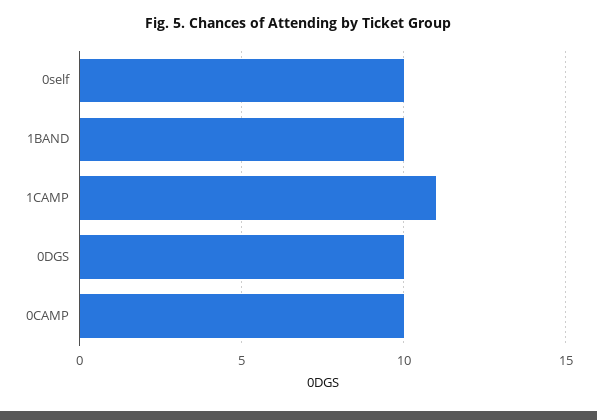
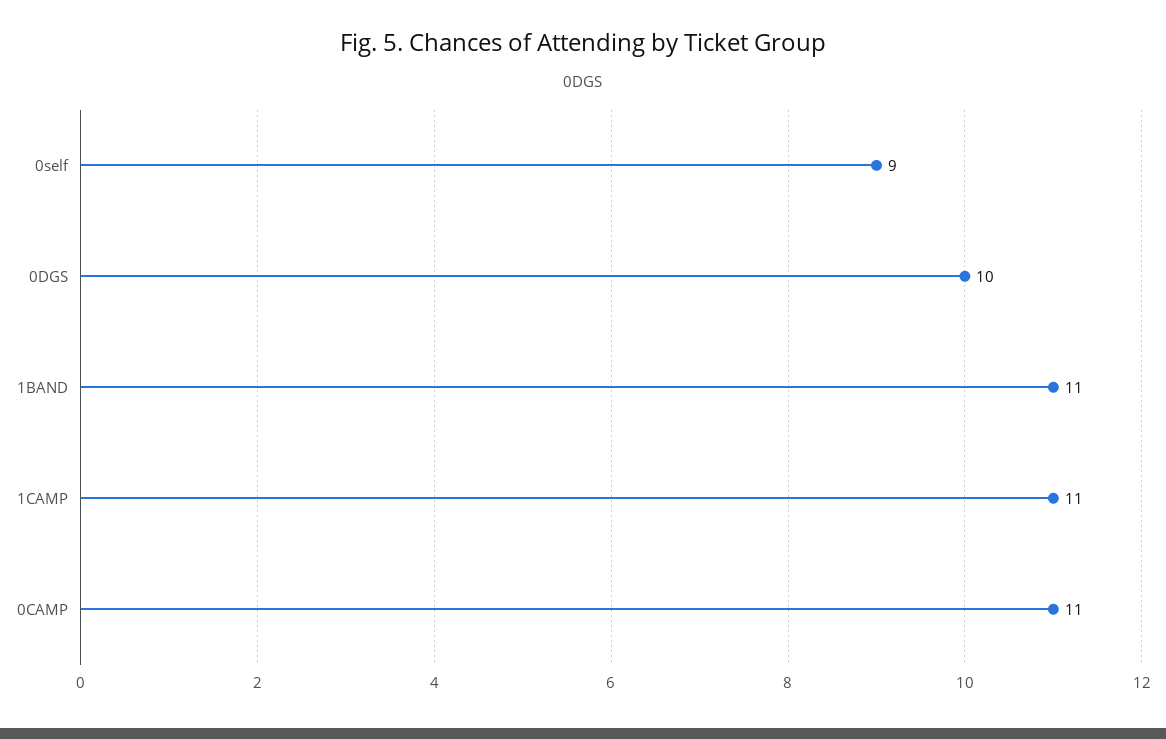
0self: 10 -> 9
1BAND: 10 -> 11
0CAMP: 10 -> 11

